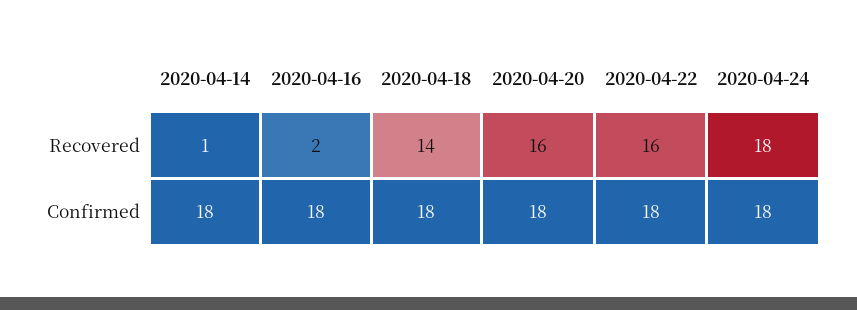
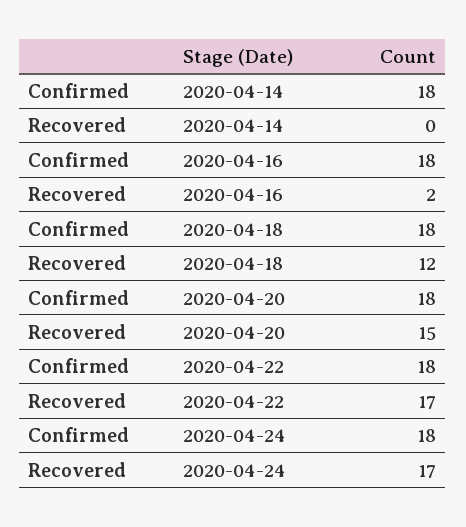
2020-04-14, Recovered: 1 -> 0
2020-04-18, Recovered: 14 -> 12
2020-04-20, Recovered: 16 -> 15
2020-04-22, Recovered: 16 -> 17
2020-04-24, Recovered: 18 -> 17

